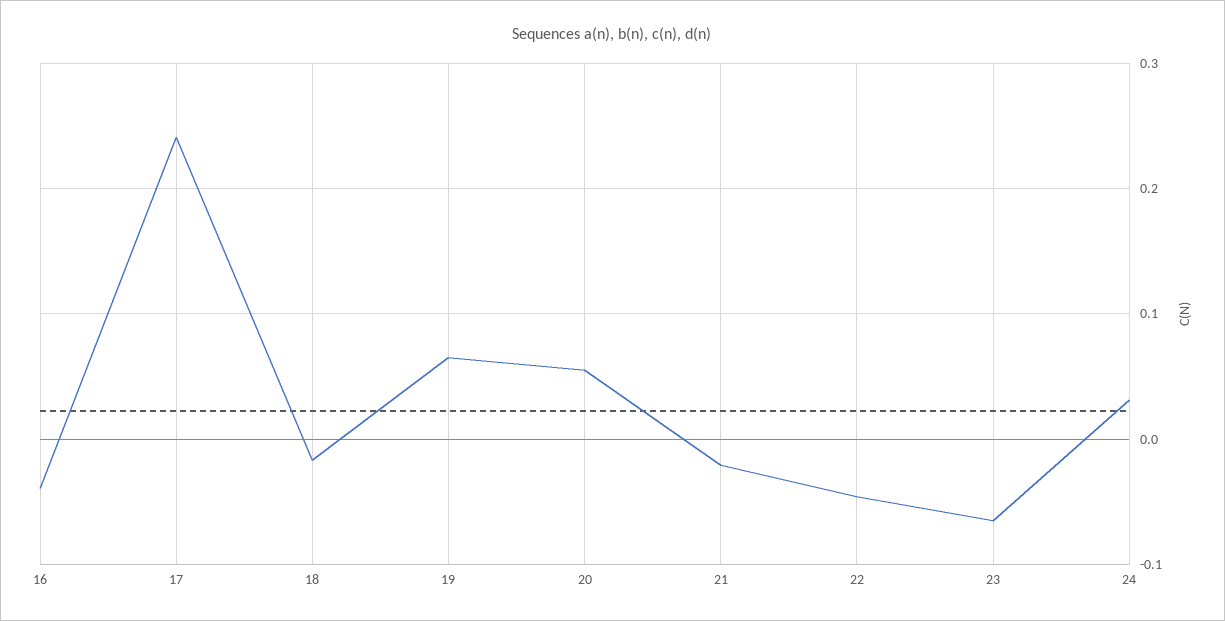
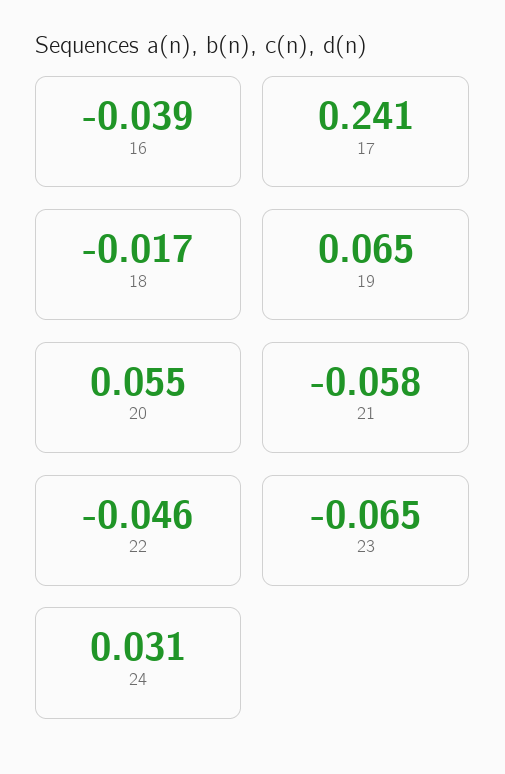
21: -0.02 -> -0.058

